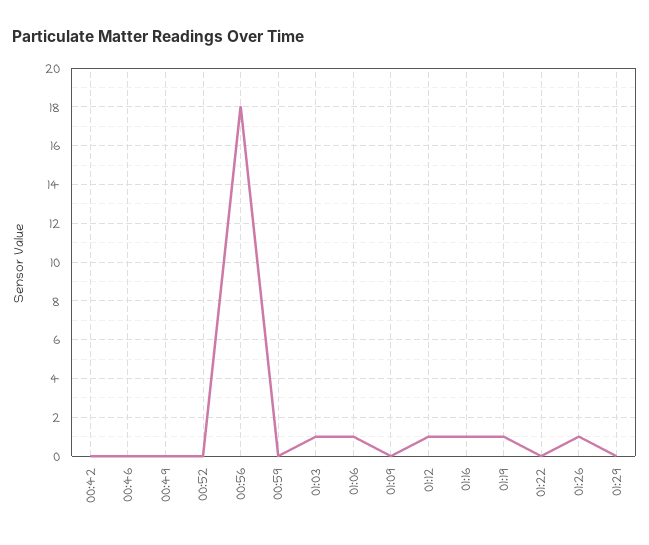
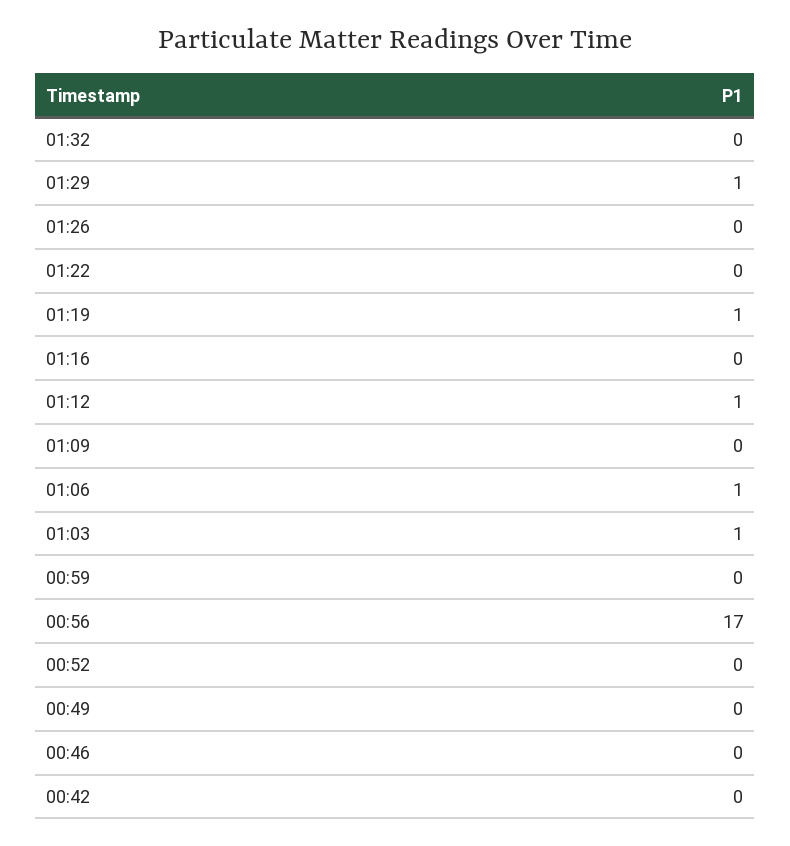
00:56: 18 -> 17
01:16: 1 -> 0
01:26: 1 -> 0
01:29: 0 -> 1
01:32: none -> 0

